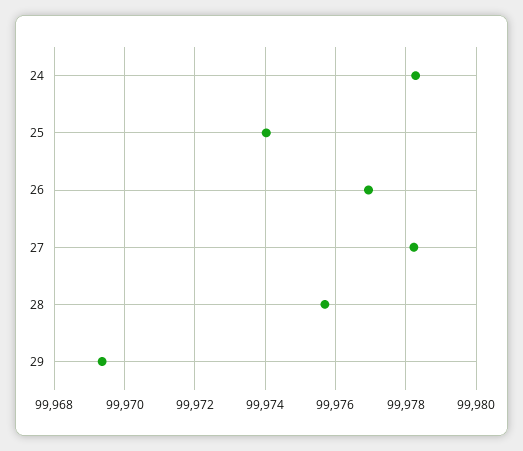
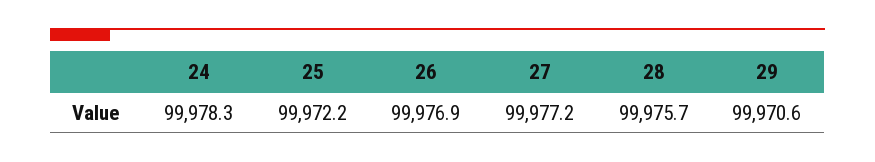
25: 99974 -> 99972.2
27: 99978.2 -> 99977.2
29: 99969.4 -> 99970.6

